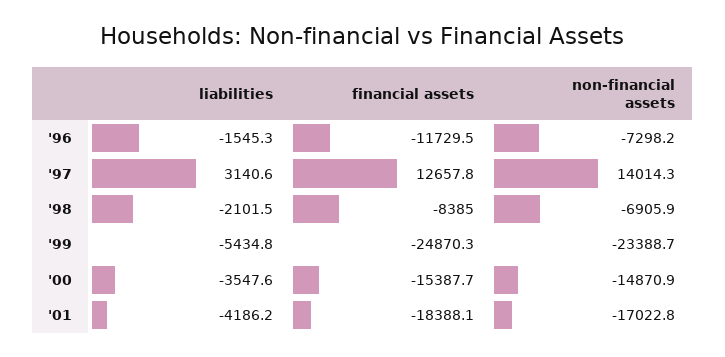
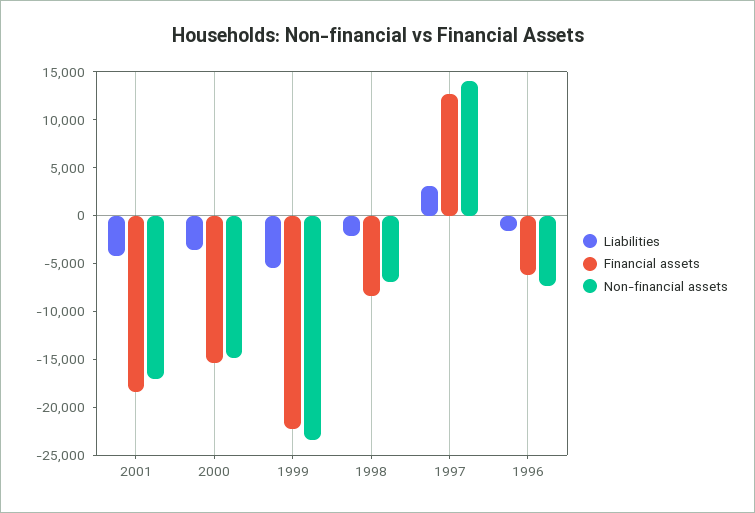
financial assets, '96: -11729.5 -> -6000
financial assets, '99: -24870.3 -> -22000

